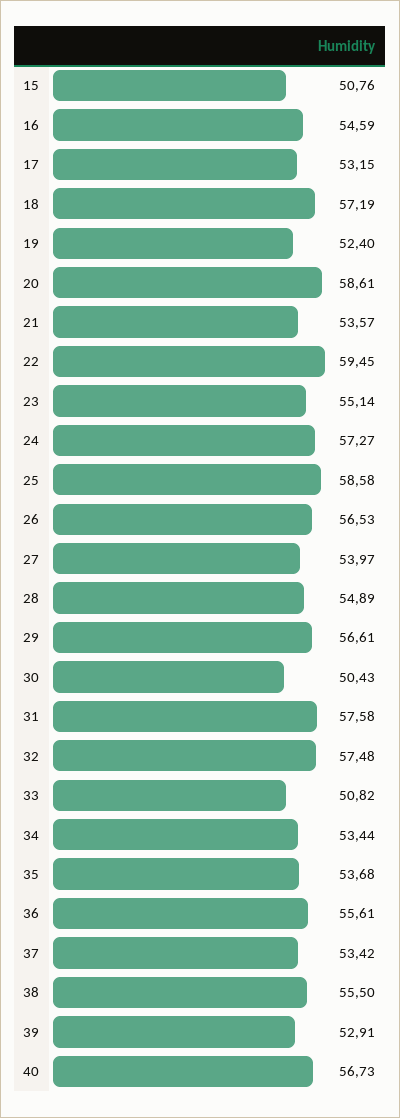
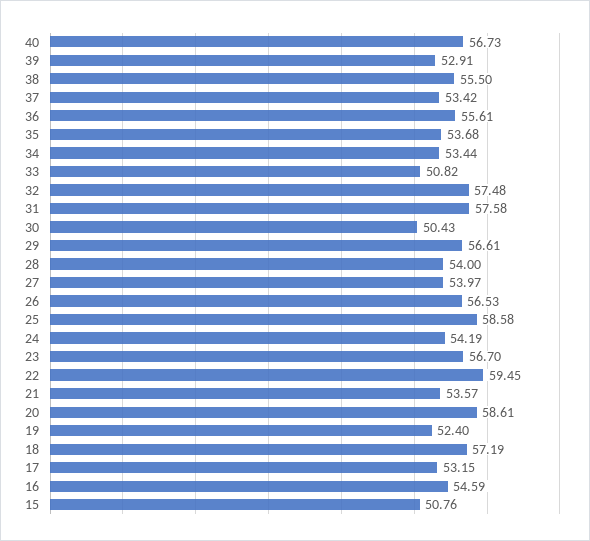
23: 55.14 -> 56.7
24: 57.27 -> 54.19
28: 54.89 -> 54

